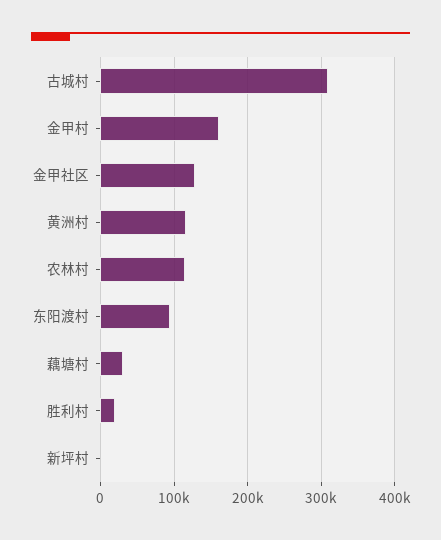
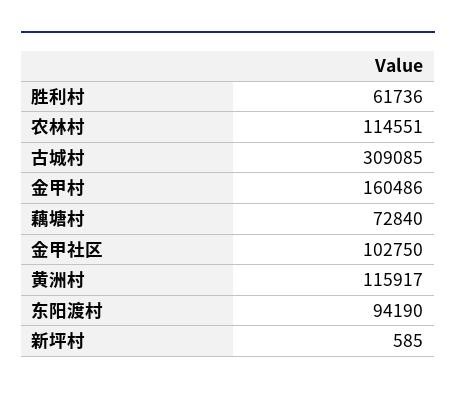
金甲社区: 130000 -> 102750
藕塘村: 30000 -> 72840
胜利村: 20000 -> 61736

